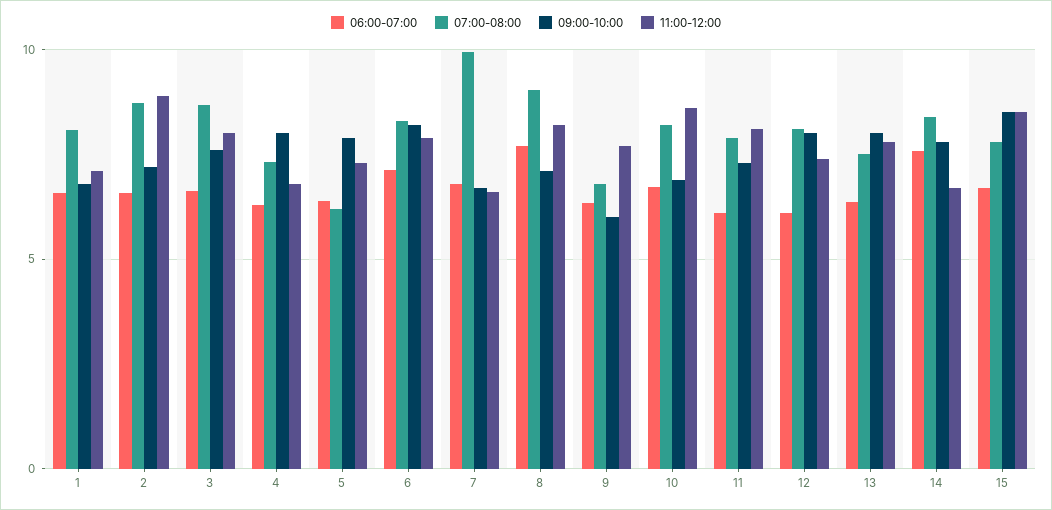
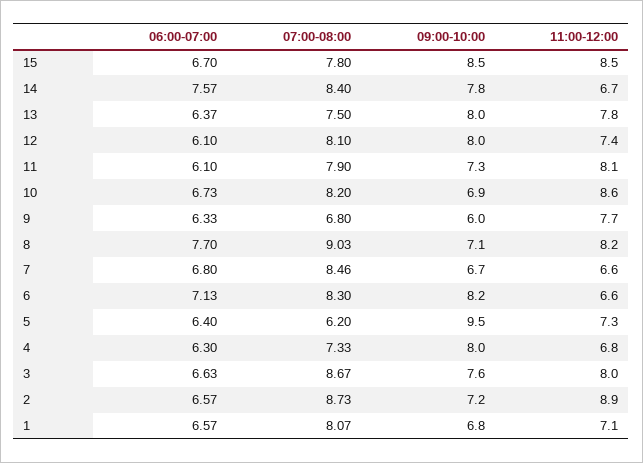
09:00-10:00, 5: 8 -> 9.5
11:00-12:00, 6: 8 -> 6.6
07:00-08:00, 7: 10 -> 8.46

